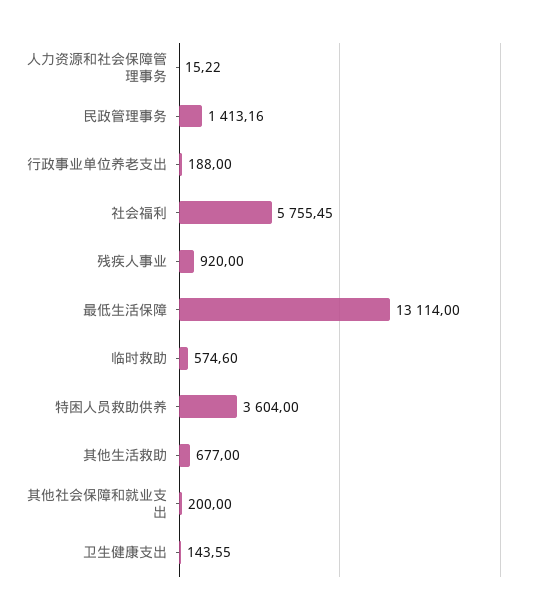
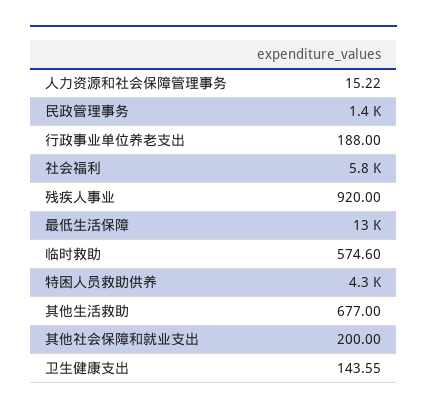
特困人员救助供养: 3604 -> 4300

